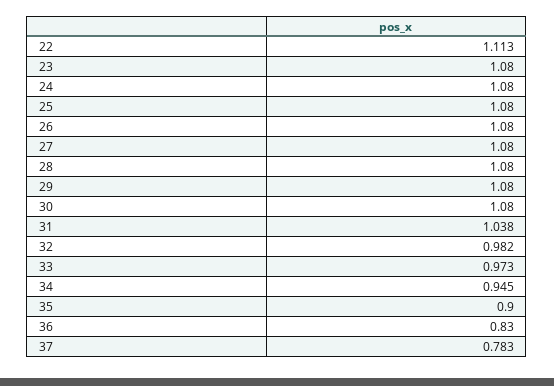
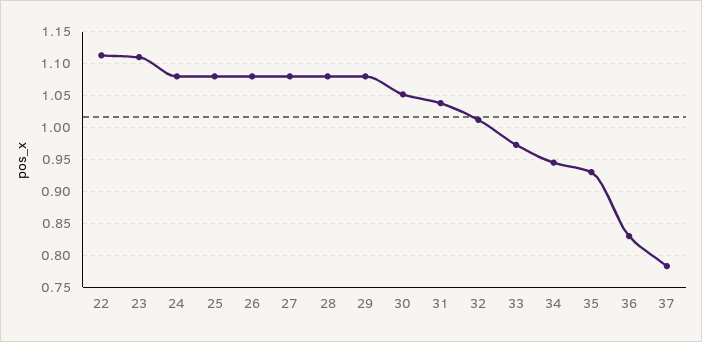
23: 1.08 -> 1.11
30: 1.08 -> 1.05
32: 0.982 -> 1.01
35: 0.9 -> 0.93

